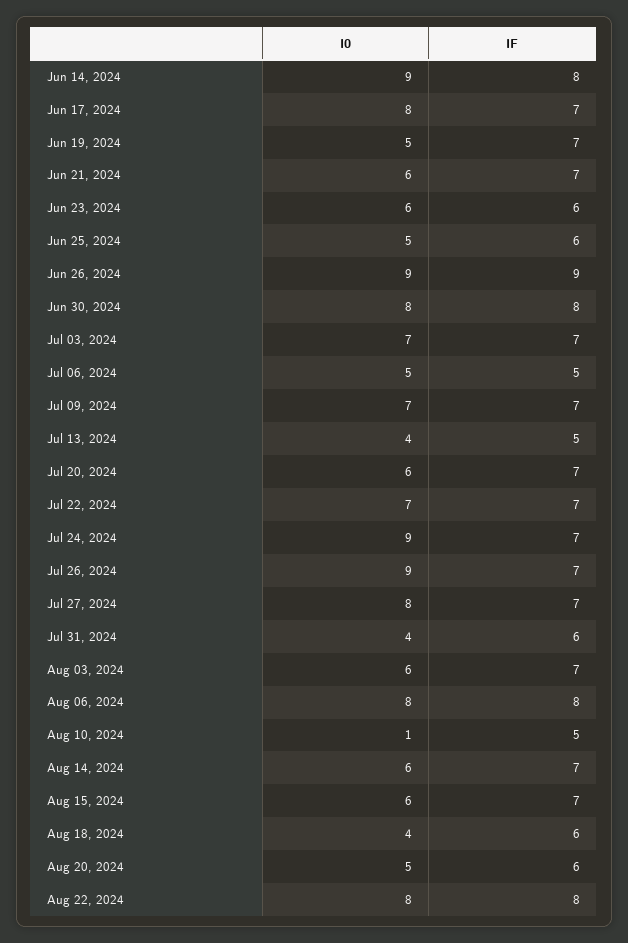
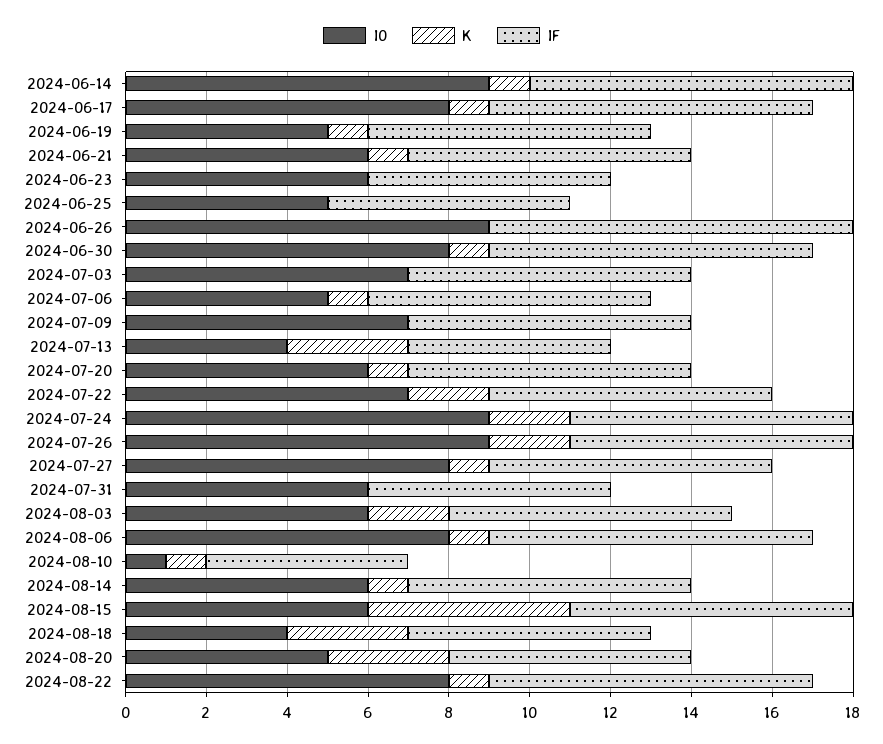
IF, Jun 17, 2024: 7 -> 8
IF, Jul 06, 2024: 5 -> 7
I0, Jul 31, 2024: 4 -> 6
K, Jun 14, 2024: none -> 1
K, Jun 17, 2024: none -> 1
K, Jun 19, 2024: none -> 1
K, Jun 21, 2024: none -> 1
K, Jun 23, 2024: none -> 0
K, Jun 25, 2024: none -> 0
K, Jun 26, 2024: none -> 0
K, Jun 30, 2024: none -> 1
K, Jul 03, 2024: none -> 0
K, Jul 06, 2024: none -> 1
K, Jul 09, 2024: none -> 0
K, Jul 13, 2024: none -> 3
K, Jul 20, 2024: none -> 1
K, Jul 22, 2024: none -> 2
K, Jul 24, 2024: none -> 2
K, Jul 26, 2024: none -> 2
K, Jul 27, 2024: none -> 1
K, Jul 31, 2024: none -> 0
K, Aug 03, 2024: none -> 2
K, Aug 06, 2024: none -> 1
K, Aug 10, 2024: none -> 1
K, Aug 14, 2024: none -> 1
K, Aug 15, 2024: none -> 5
K, Aug 18, 2024: none -> 3
K, Aug 20, 2024: none -> 3
K, Aug 22, 2024: none -> 1

